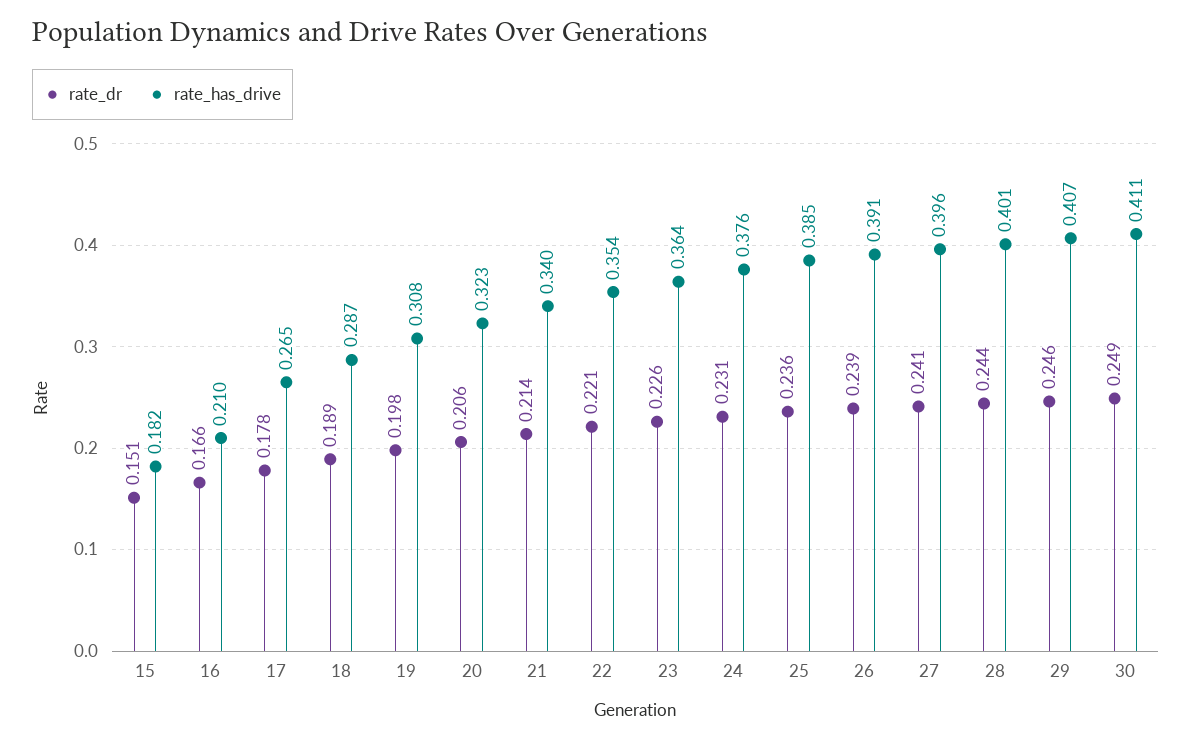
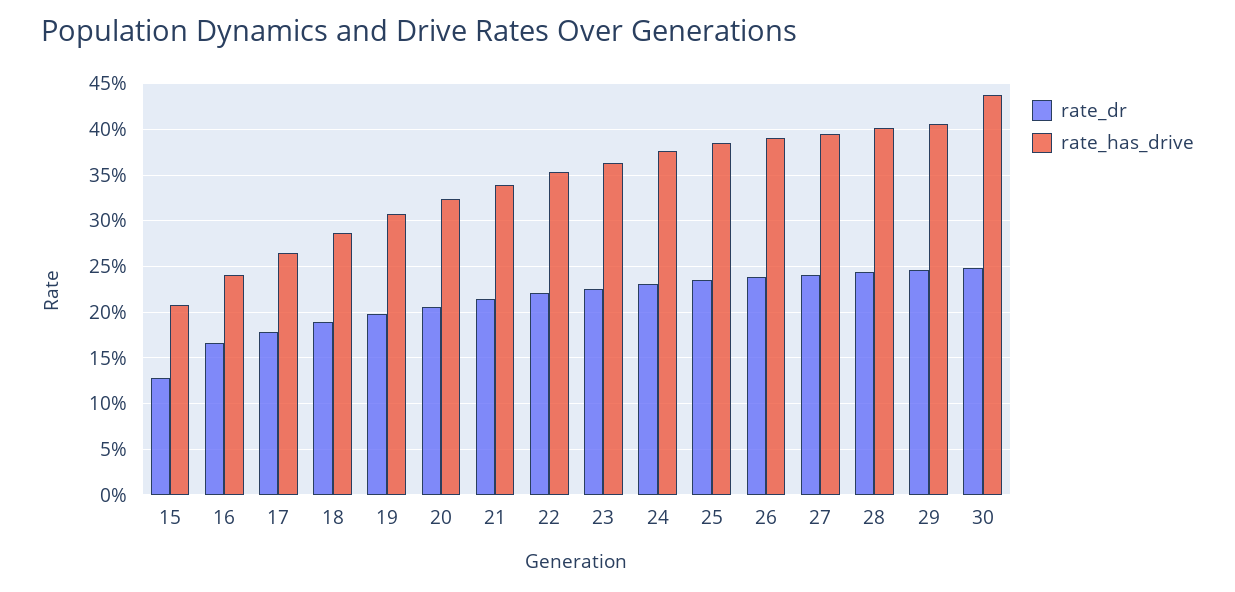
rate_dr, 15: 0.151 -> 0.13
rate_has_drive, 15: 0.182 -> 0.21
rate_has_drive, 16: 0.21 -> 0.24
rate_has_drive, 30: 0.411 -> 0.44

